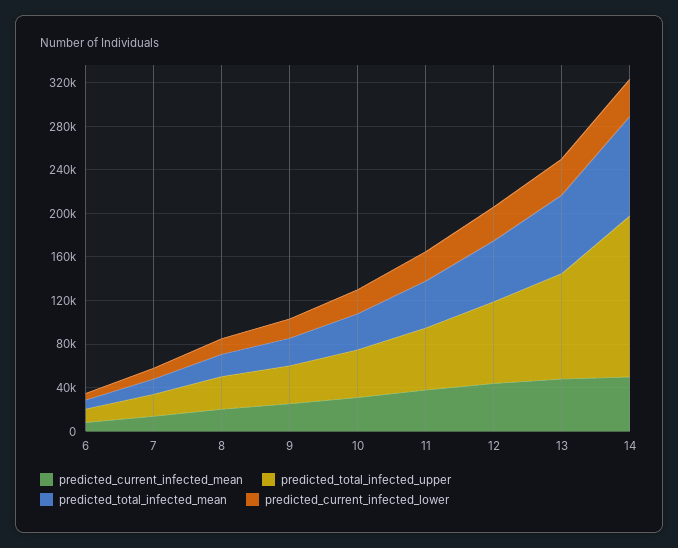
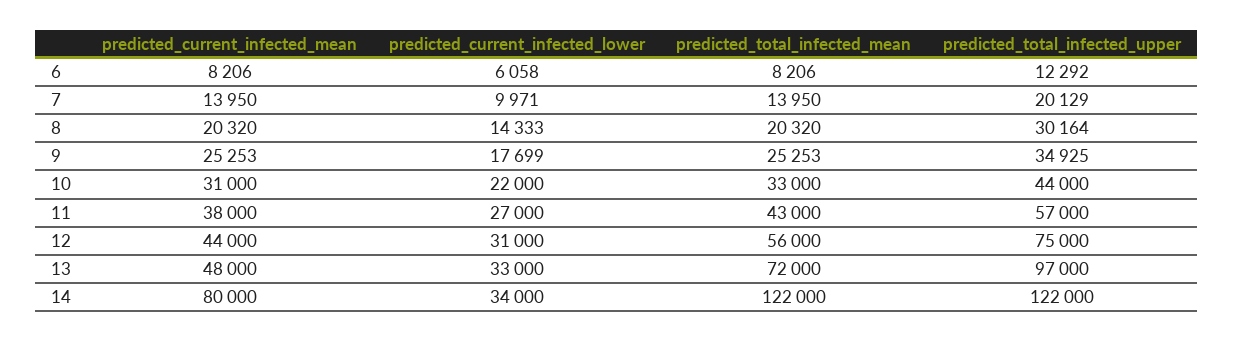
predicted_current_infected_mean, 14: 50000 -> 80000
predicted_total_infected_upper, 14: 150000 -> 122000
predicted_total_infected_mean, 14: 90000 -> 122000

